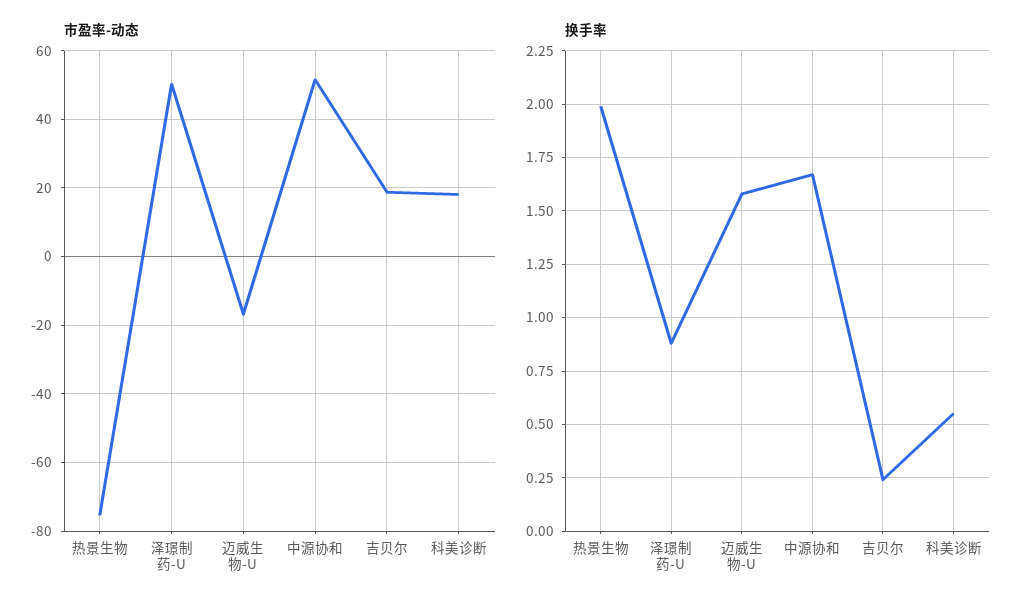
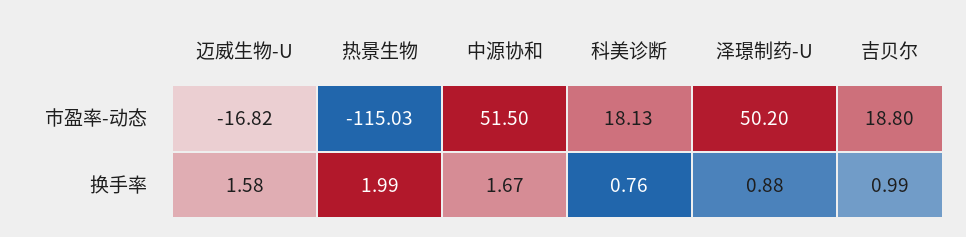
市盈率-动态, 热景生物: -76 -> -115.03
换手率, 吉贝尔: 0.25 -> 0.99
换手率, 科美诊断: 0.55 -> 0.76

